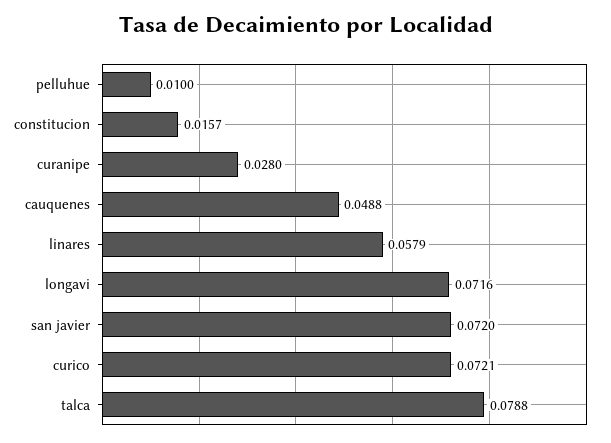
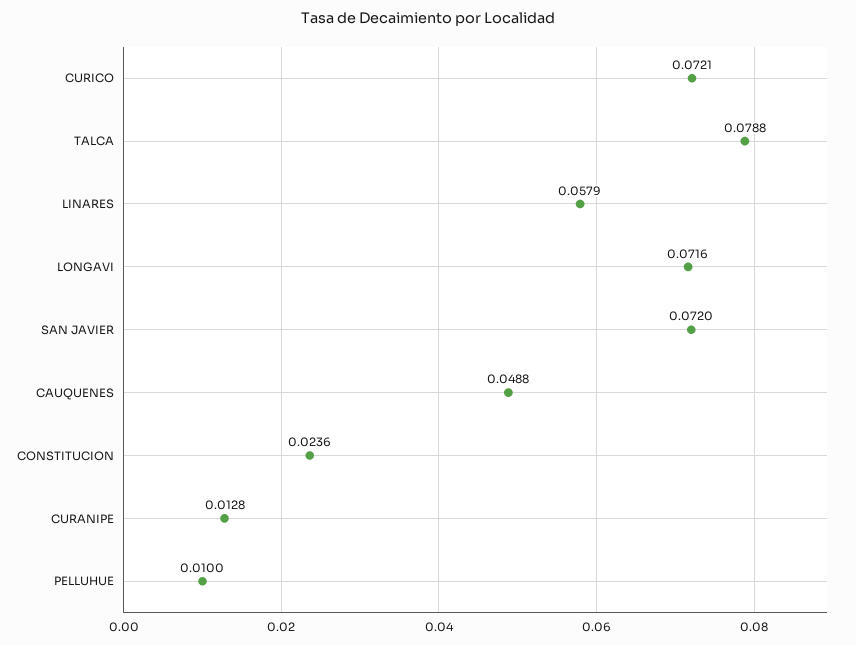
constitucion: 0.0157 -> 0.0236
curanipe: 0.028 -> 0.0128

